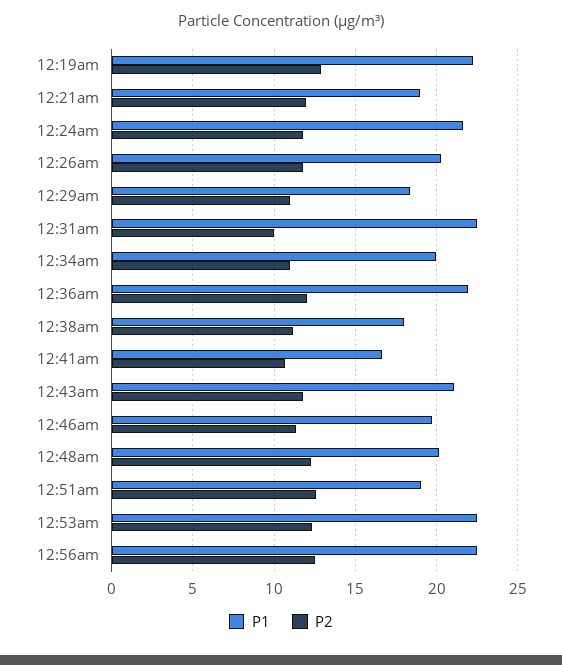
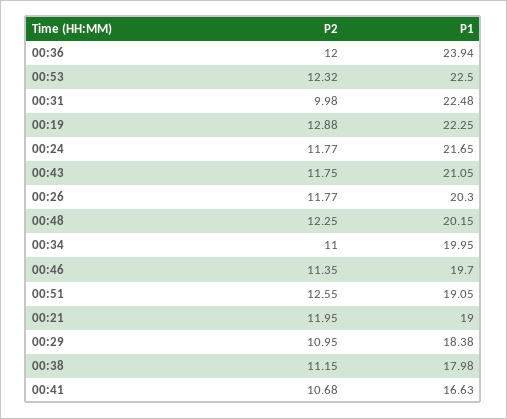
P1, 12:36am: 22 -> 23.94
P1, 12:56am: 22.5 -> none
P2, 12:56am: 12.5 -> none

